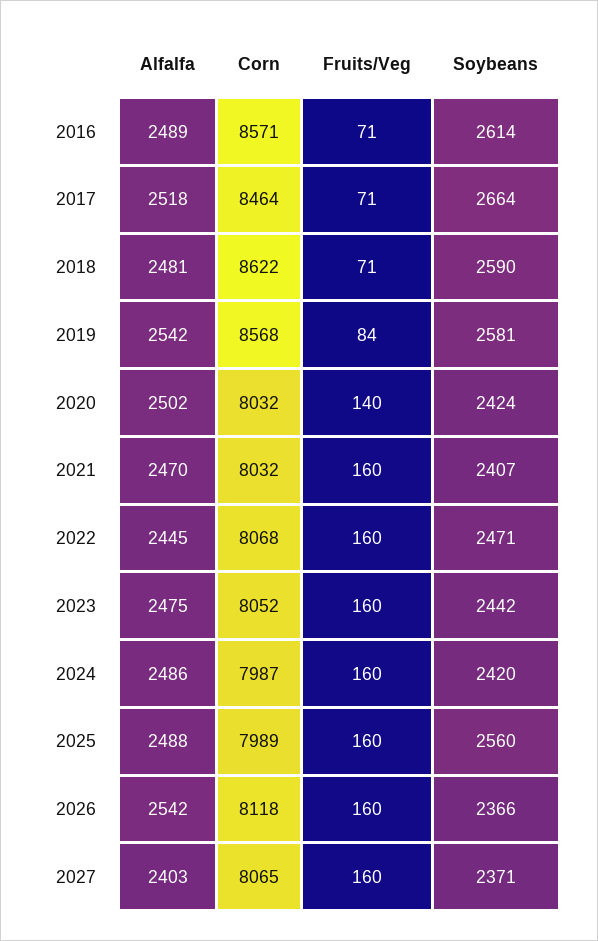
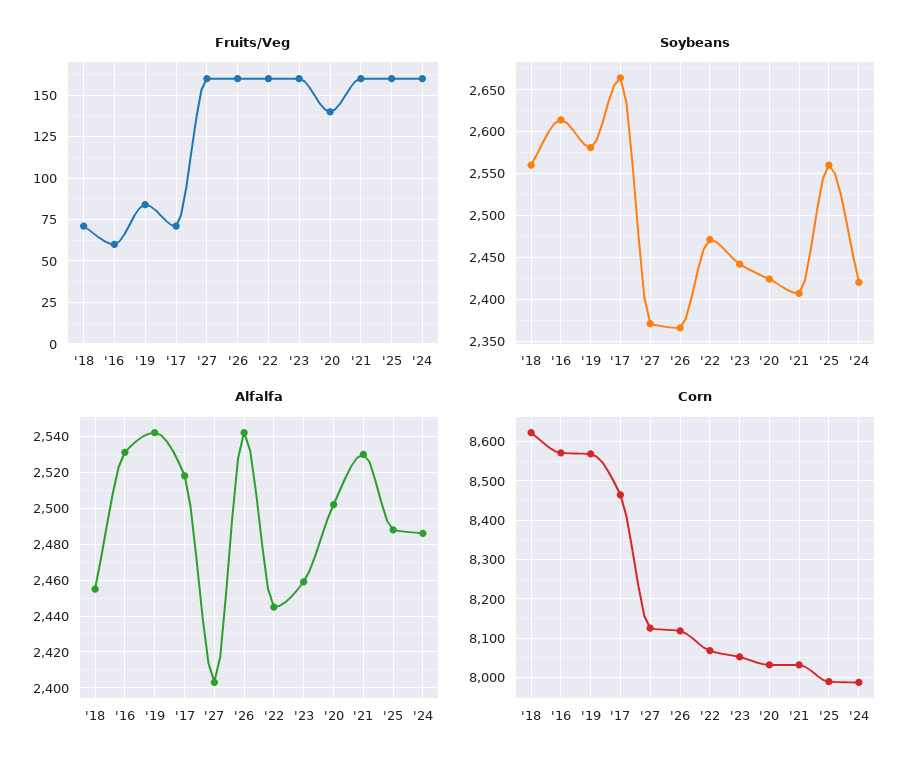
Alfalfa, 2016: 2489 -> 2530
Fruits/Veg, 2016: 71 -> 60
Alfalfa, 2018: 2481 -> 2455
Soybeans, 2018: 2590 -> 2560
Alfalfa, 2021: 2470 -> 2530
Alfalfa, 2023: 2475 -> 2460
Corn, 2027: 8065 -> 8120

